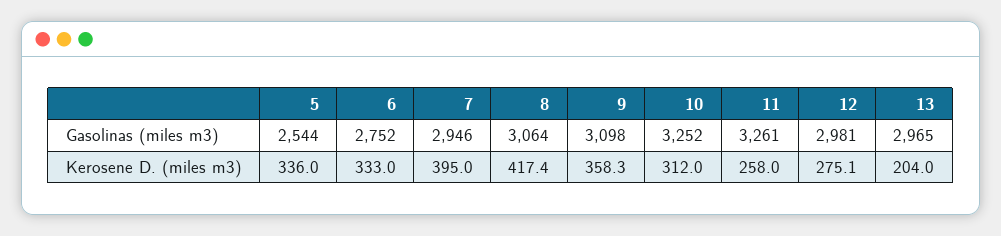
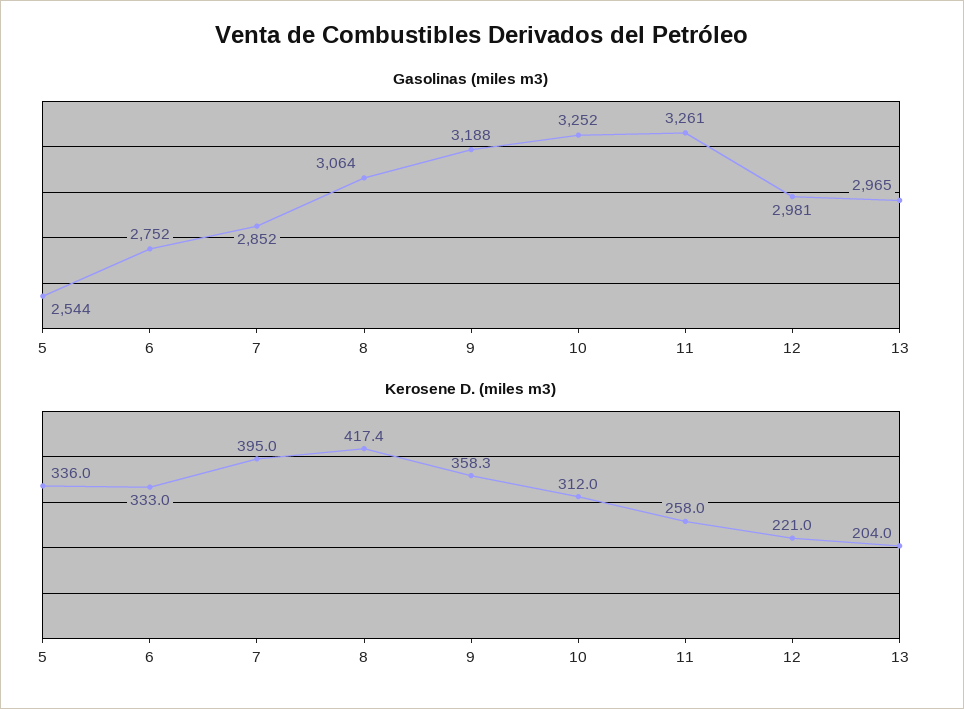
Gasolinas (miles m3), 7: 2946 -> 2852
Gasolinas (miles m3), 9: 3098 -> 3188
Kerosene D. (miles m3), 12: 275.1 -> 221

